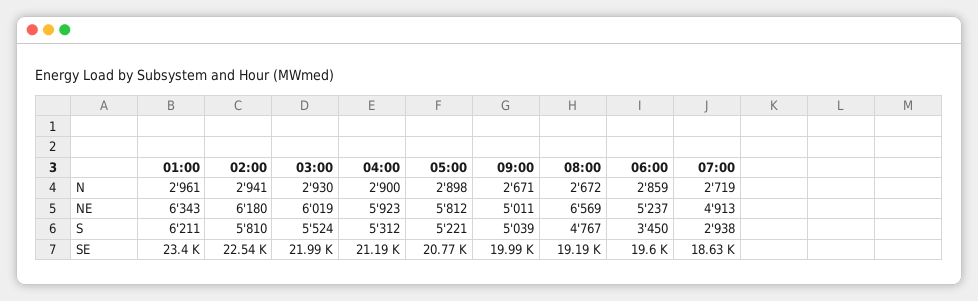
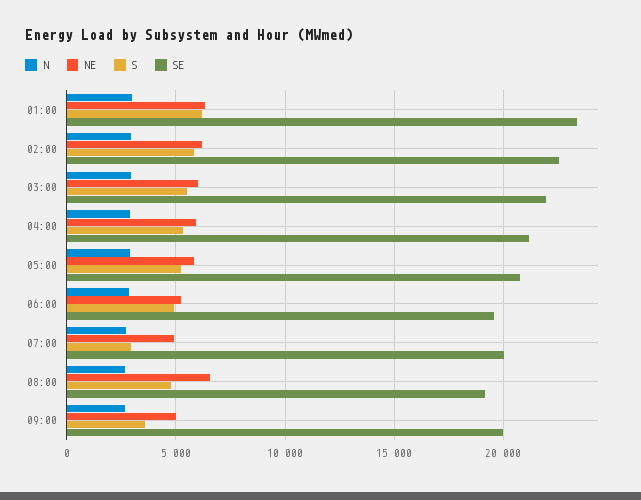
S, 09:00: 5039 -> 3500
S, 06:00: 3450 -> 5000
SE, 07:00: 18630 -> 20000

